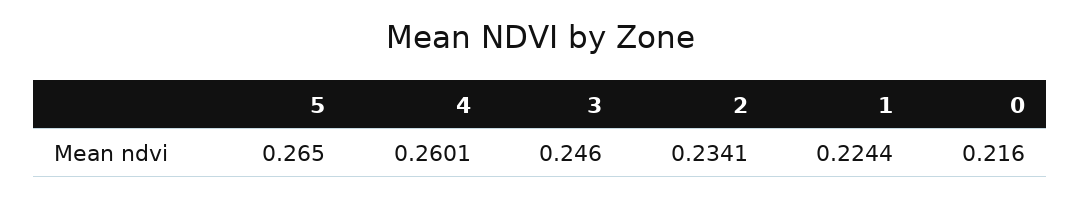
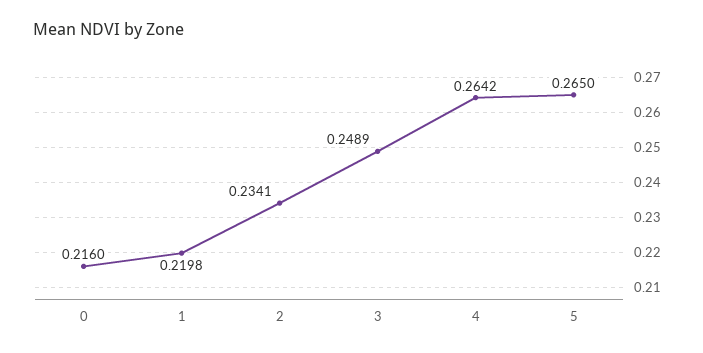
4: 0.2601 -> 0.2642
3: 0.246 -> 0.2489
1: 0.2244 -> 0.2198

